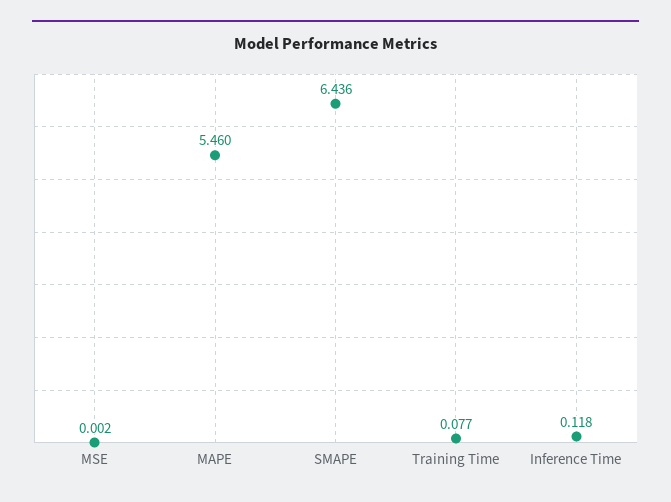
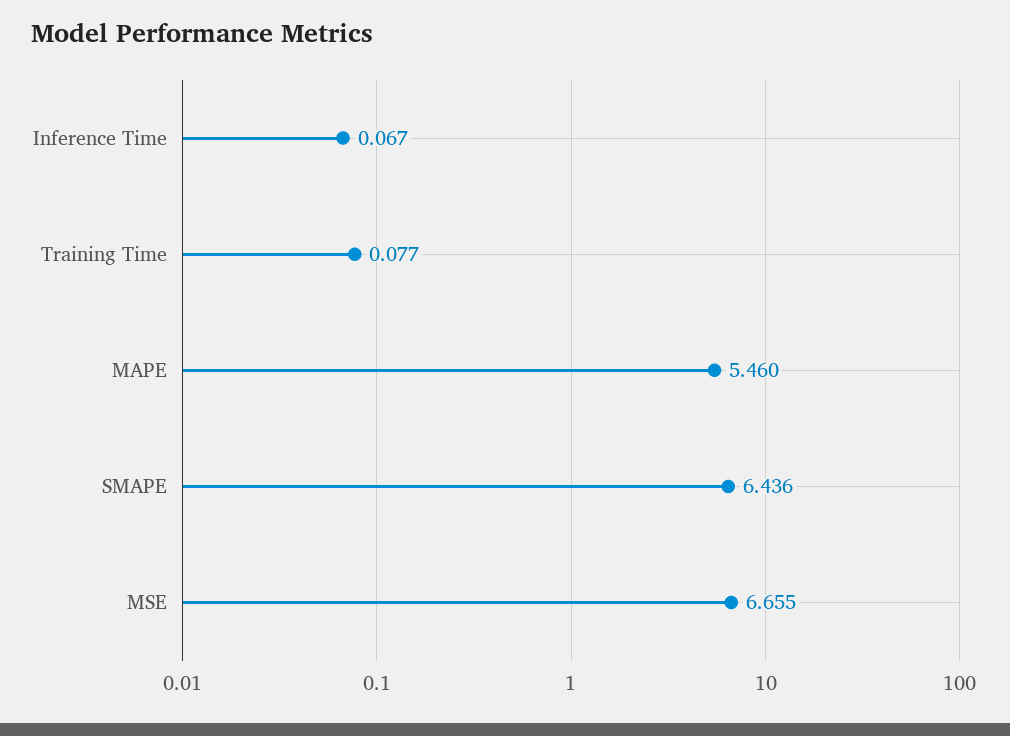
MSE: 0.002 -> 6.655
Inference Time: 0.118 -> 0.067

